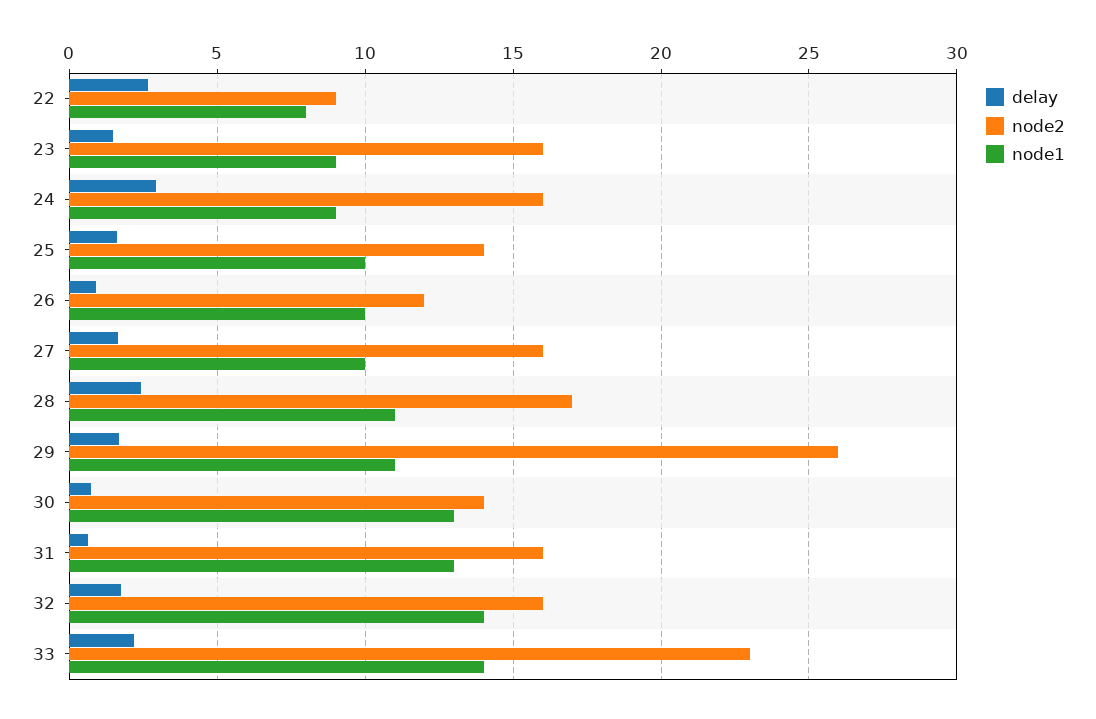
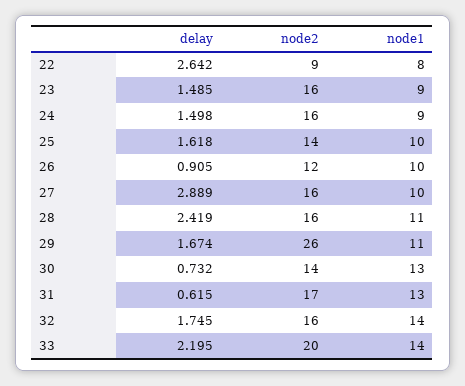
delay, 24: 3 -> 1.498
delay, 27: 1.5 -> 2.889
node2, 28: 17 -> 16
node2, 31: 16 -> 17
node2, 33: 23 -> 20

